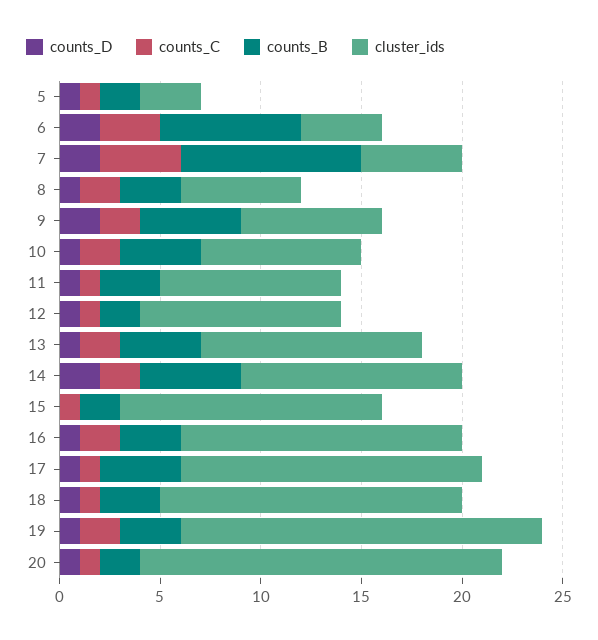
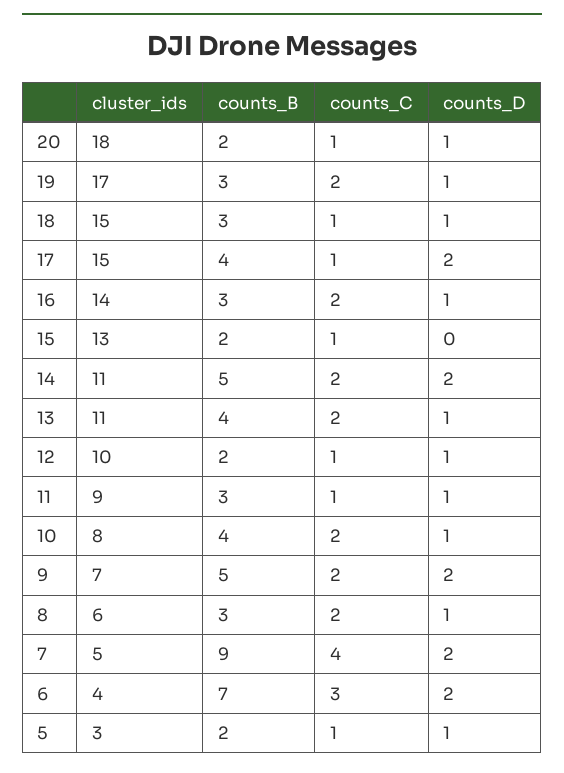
counts_D, 17: 1 -> 2
cluster_ids, 19: 18 -> 17

